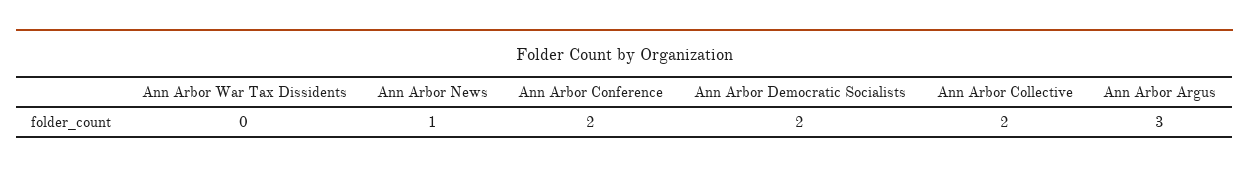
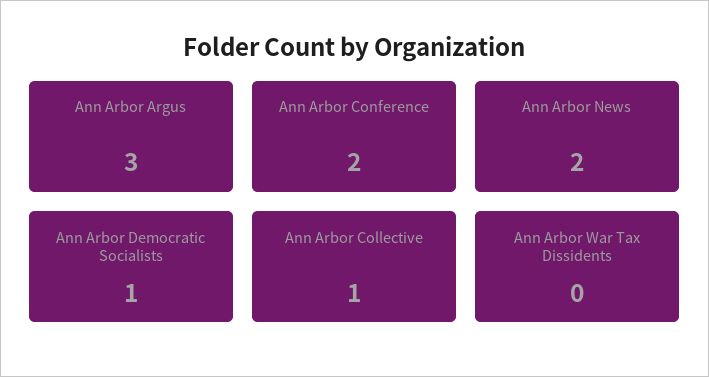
Ann Arbor News: 1 -> 2
Ann Arbor Democratic Socialists: 2 -> 1
Ann Arbor Collective: 2 -> 1

